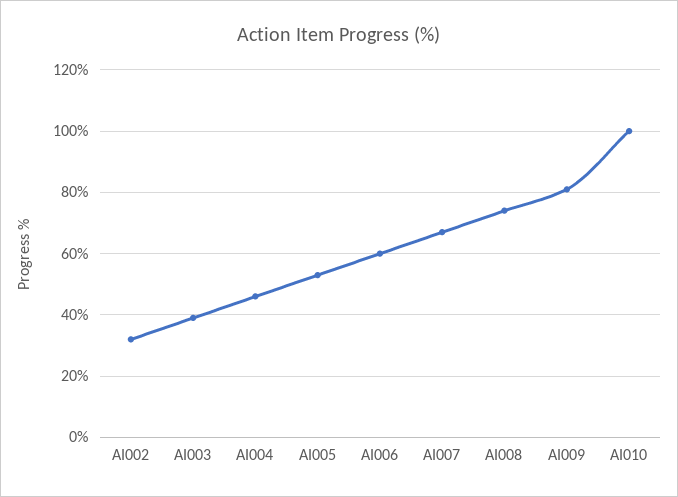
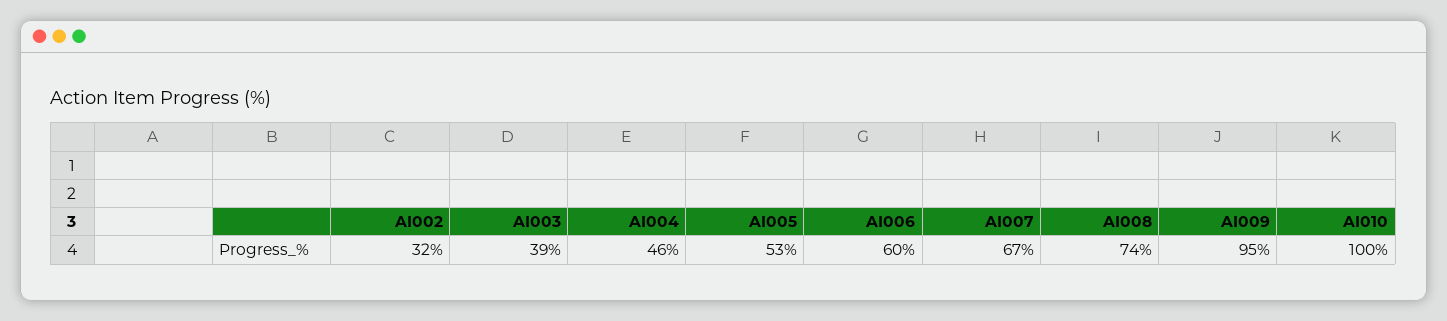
AI009: 80 -> 95

